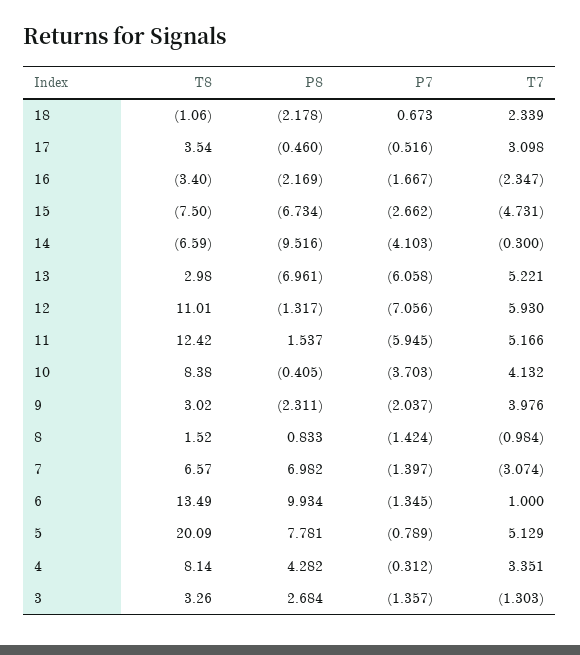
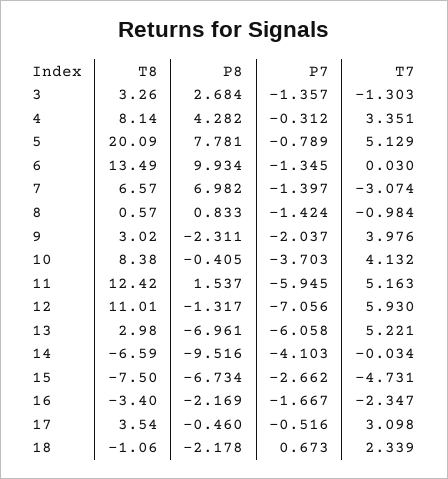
T7, 14: -0.3 -> -0.034
T7, 11: 5.166 -> 5.163
T8, 8: 1.52 -> 0.57
T7, 6: 1 -> 0.03

